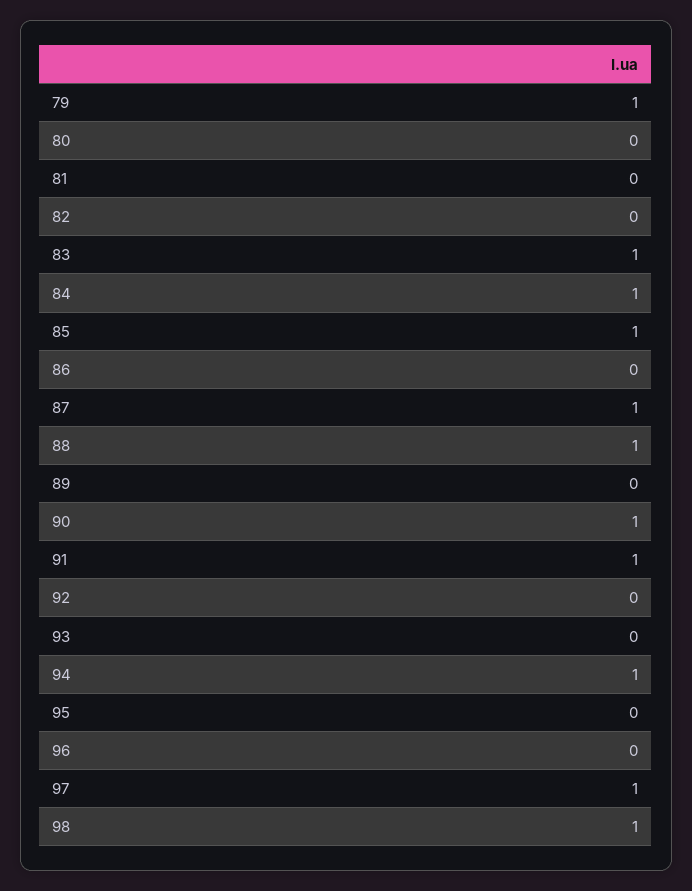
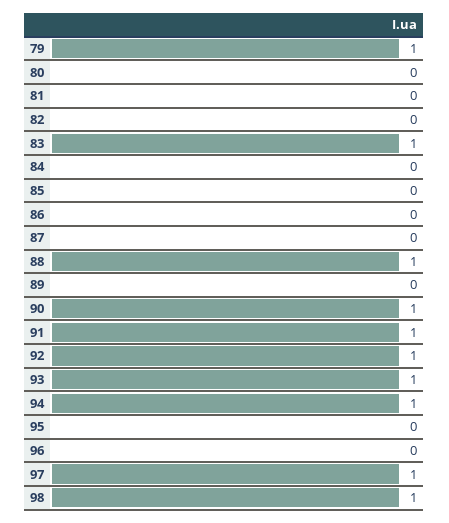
84: 1 -> 0
85: 1 -> 0
87: 1 -> 0
92: 0 -> 1
93: 0 -> 1

